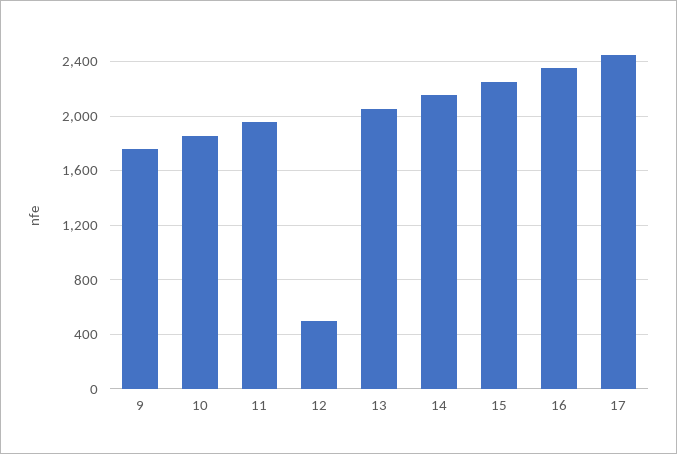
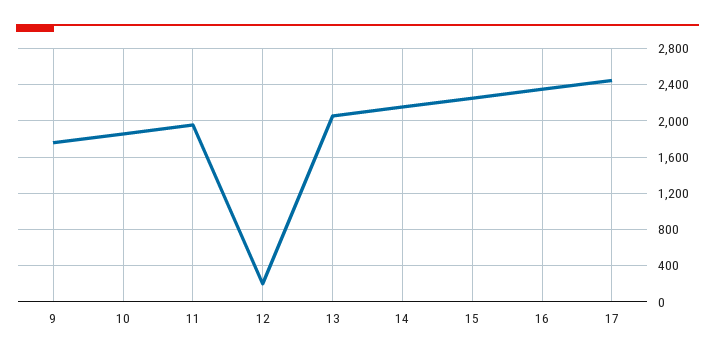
12: 500 -> 200

